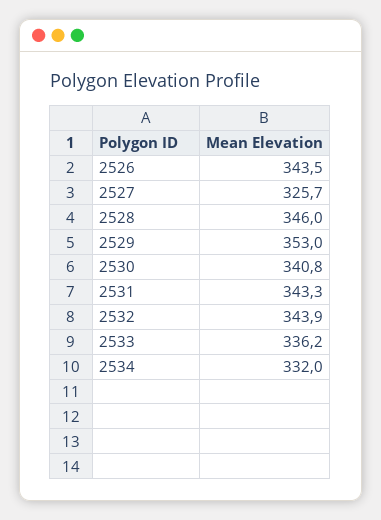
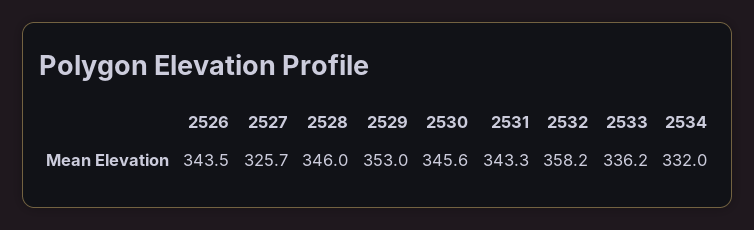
2530: 340.8 -> 345.6
2532: 343.9 -> 358.2

